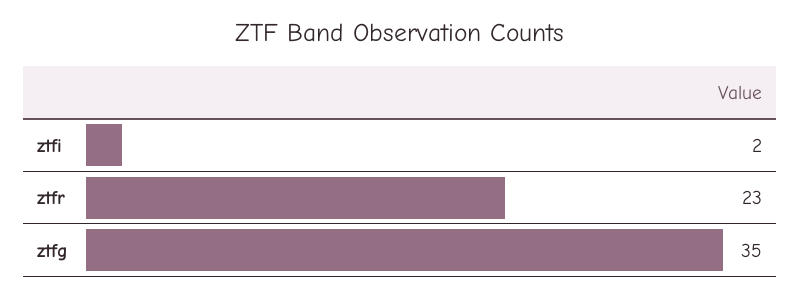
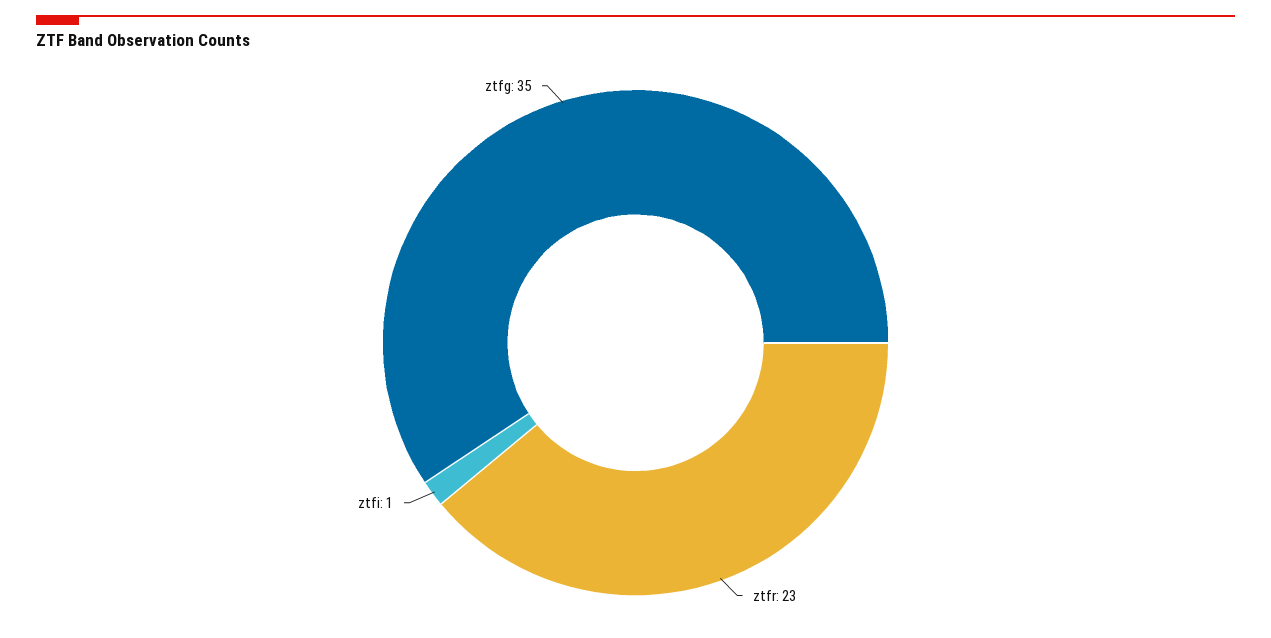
ztfi: 2 -> 1

